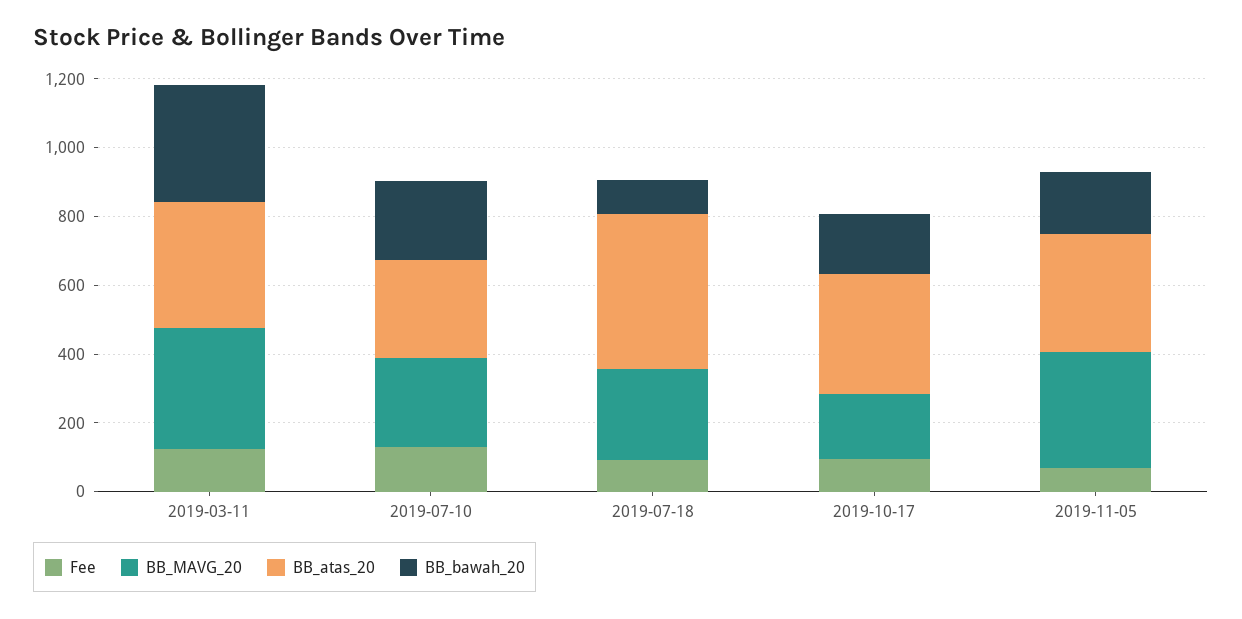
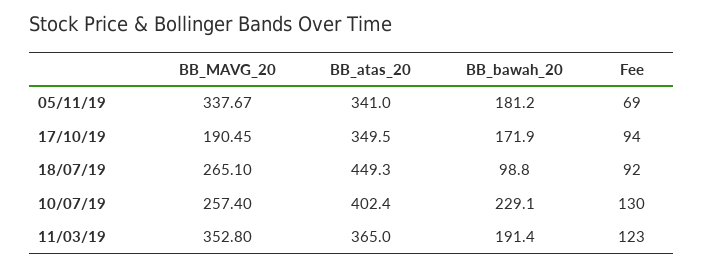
BB_bawah_20, 2019-03-11: 350 -> 191.4
BB_atas_20, 2019-07-10: 300 -> 402.4

